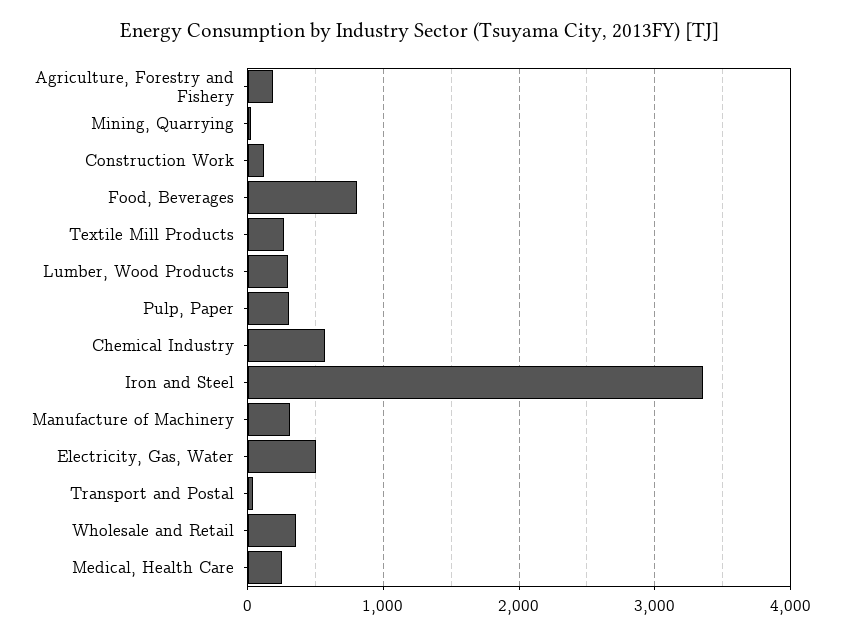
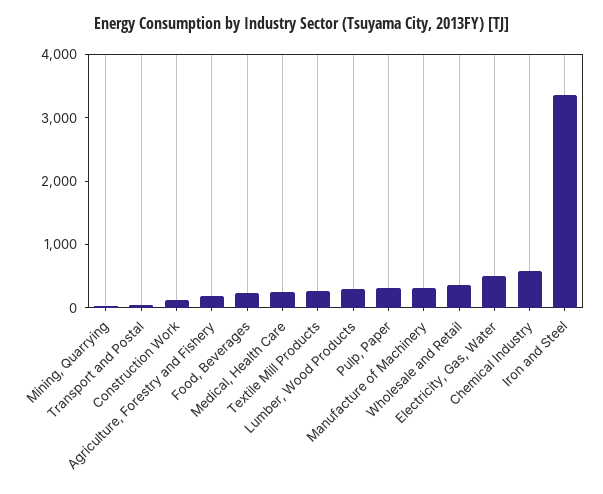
Food, Beverages: 800 -> 200

